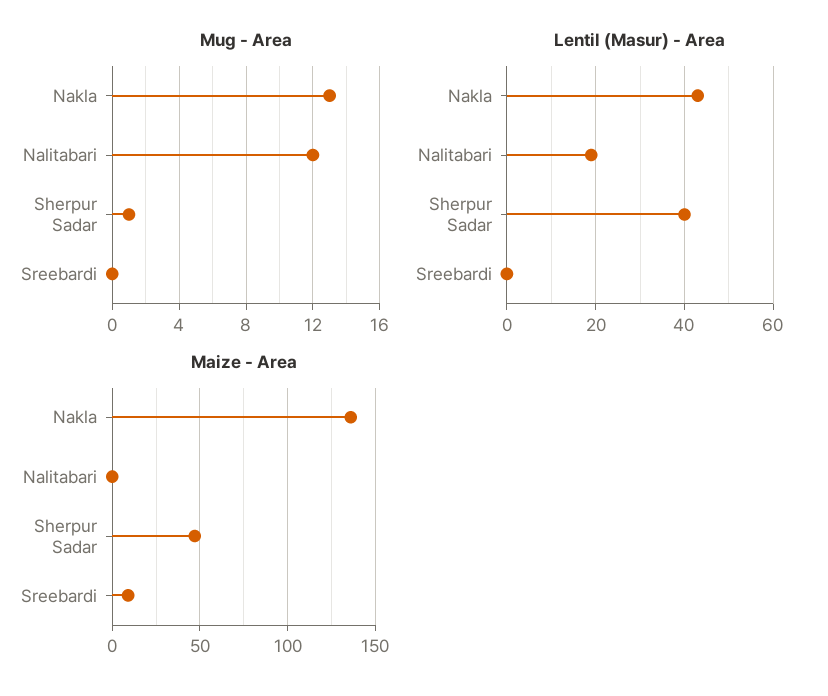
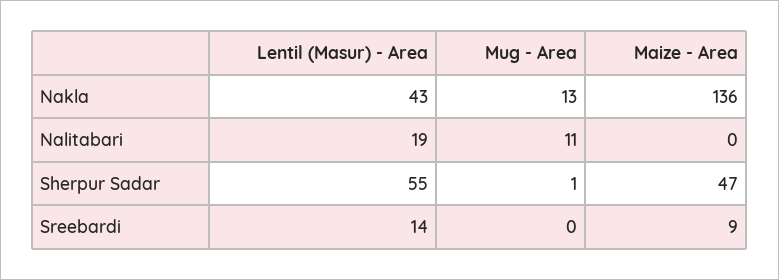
Mug - Area, Nalitabari: 12 -> 11
Lentil (Masur) - Area, Sherpur Sadar: 40 -> 55
Lentil (Masur) - Area, Sreebardi: 0 -> 14

